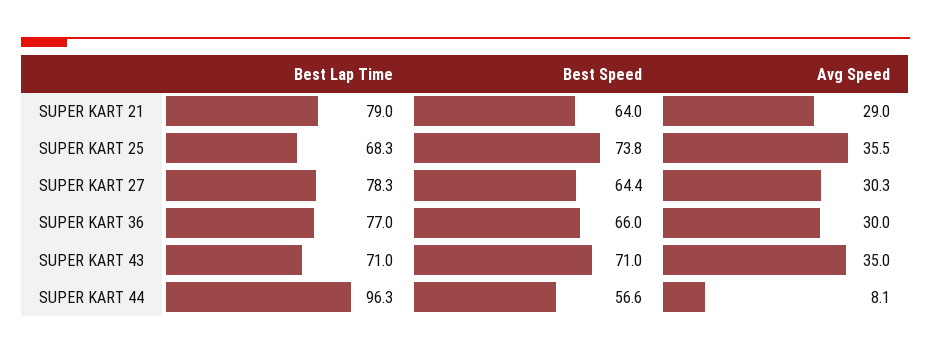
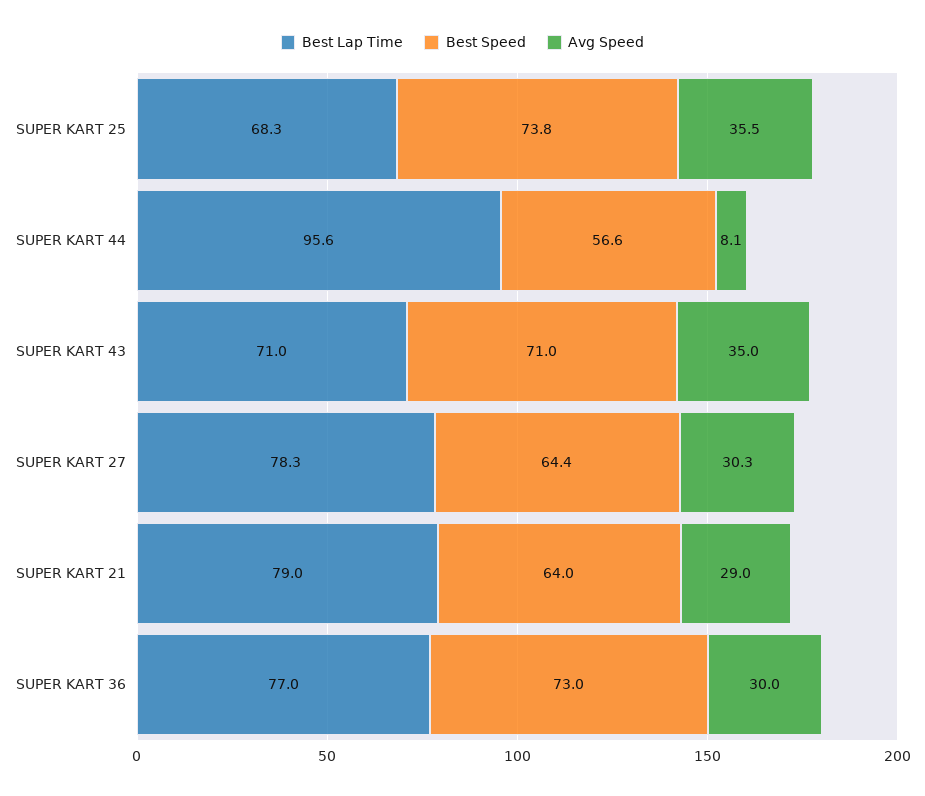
Best Speed, SUPER KART 36: 66 -> 73
Best Lap Time, SUPER KART 44: 96.3 -> 95.6

